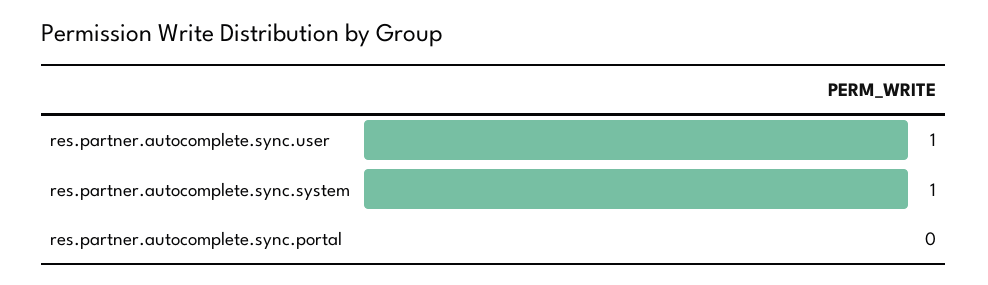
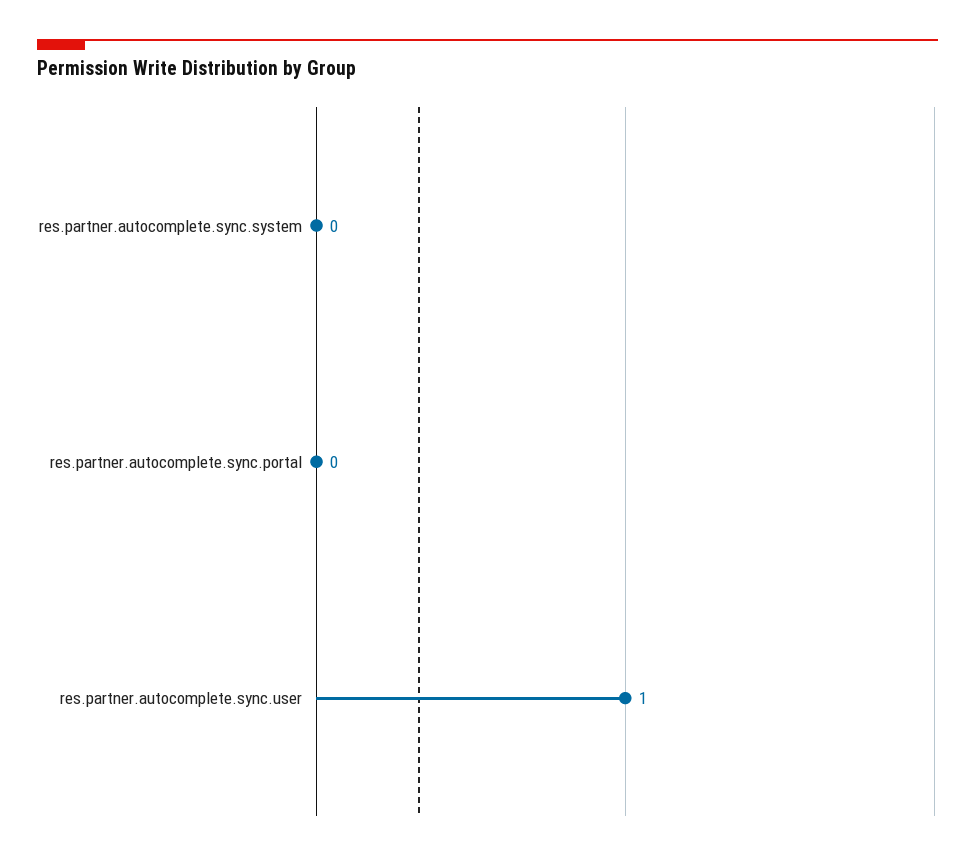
res.partner.autocomplete.sync.system: 1 -> 0

